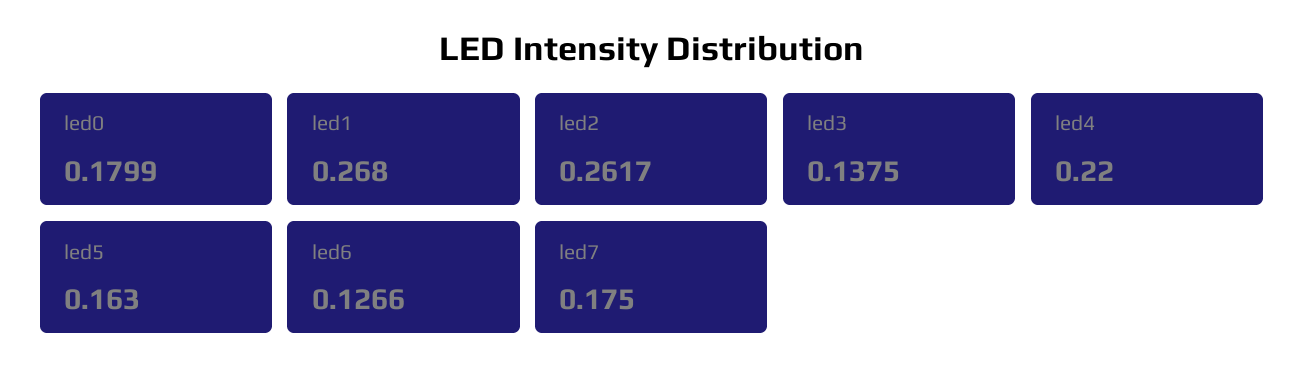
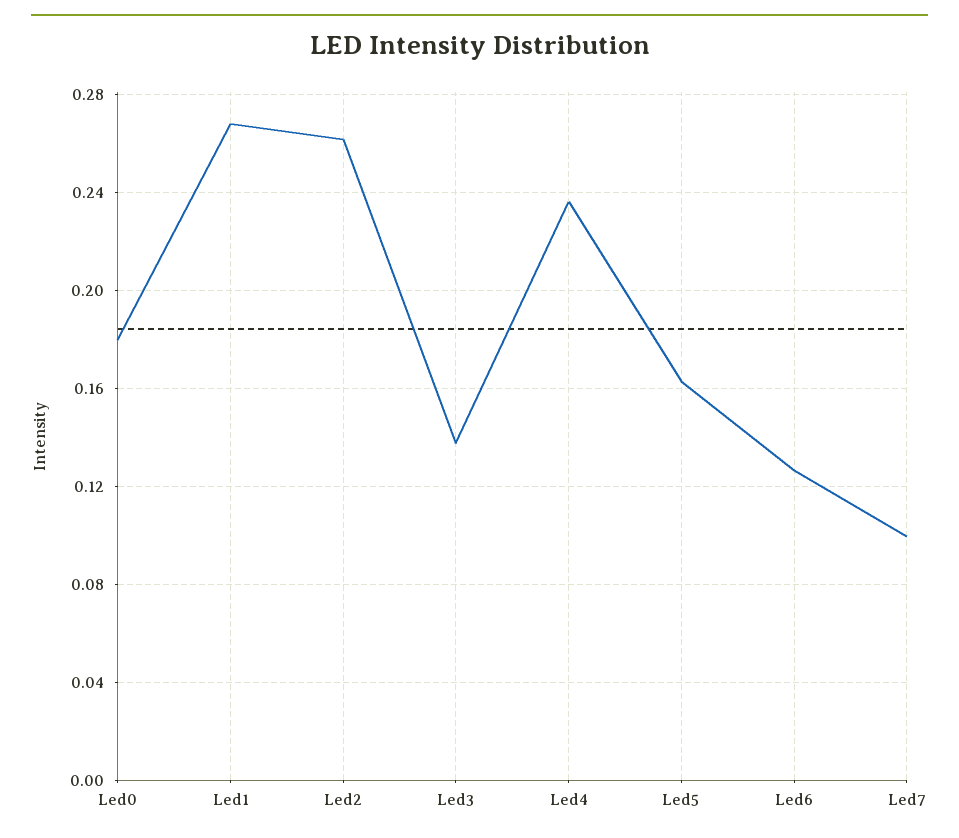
led4: 0.22 -> 0.235
led7: 0.175 -> 0.1

